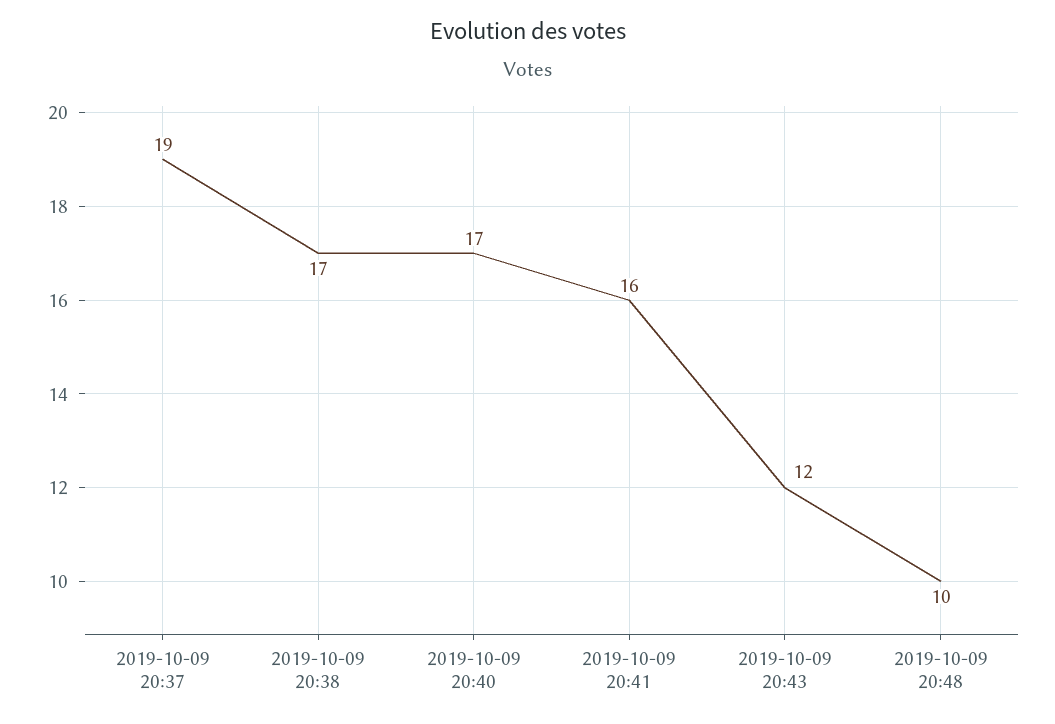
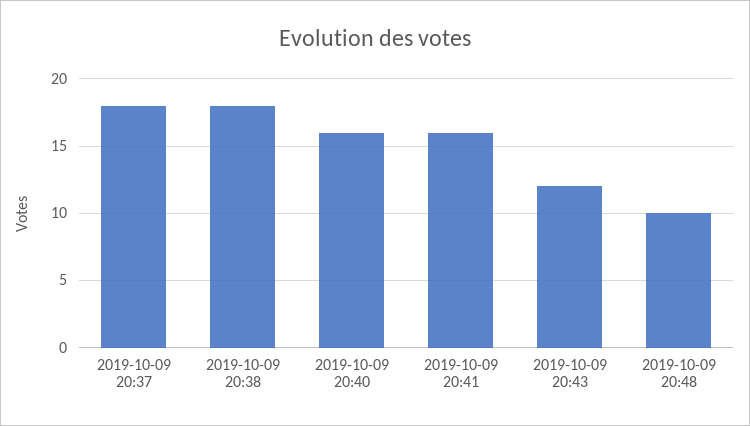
2019-10-09 20:37: 19 -> 18
2019-10-09 20:38: 17 -> 18
2019-10-09 20:40: 17 -> 16

